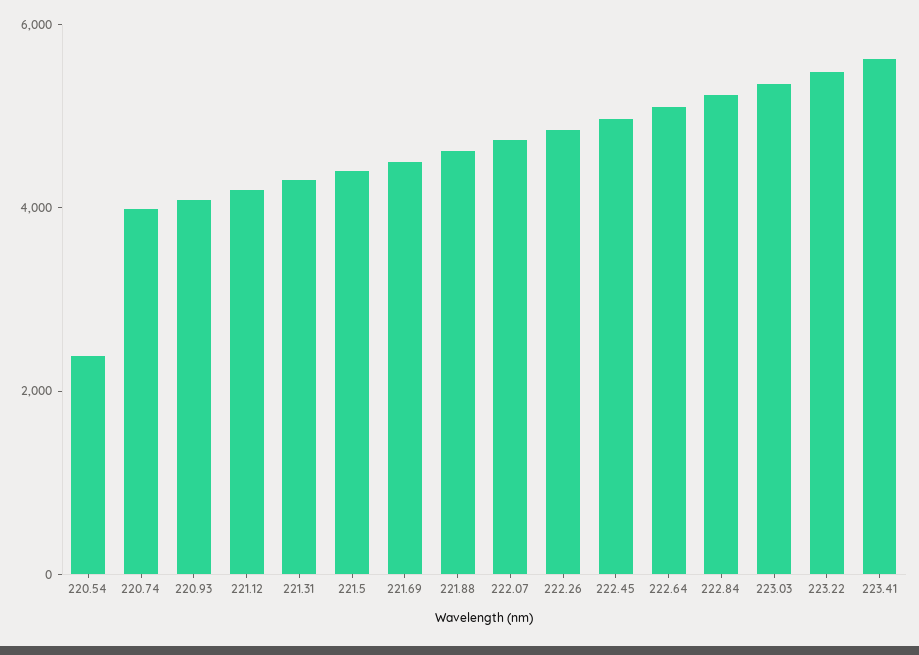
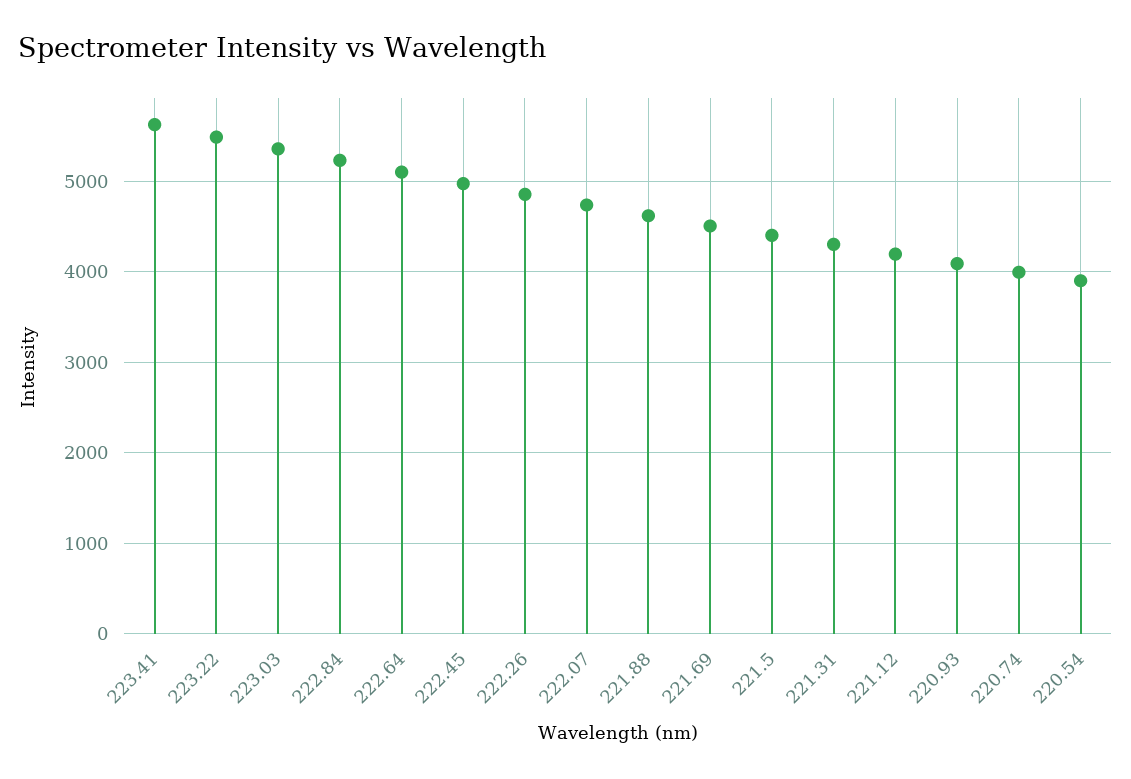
220.54: 2500 -> 3900

